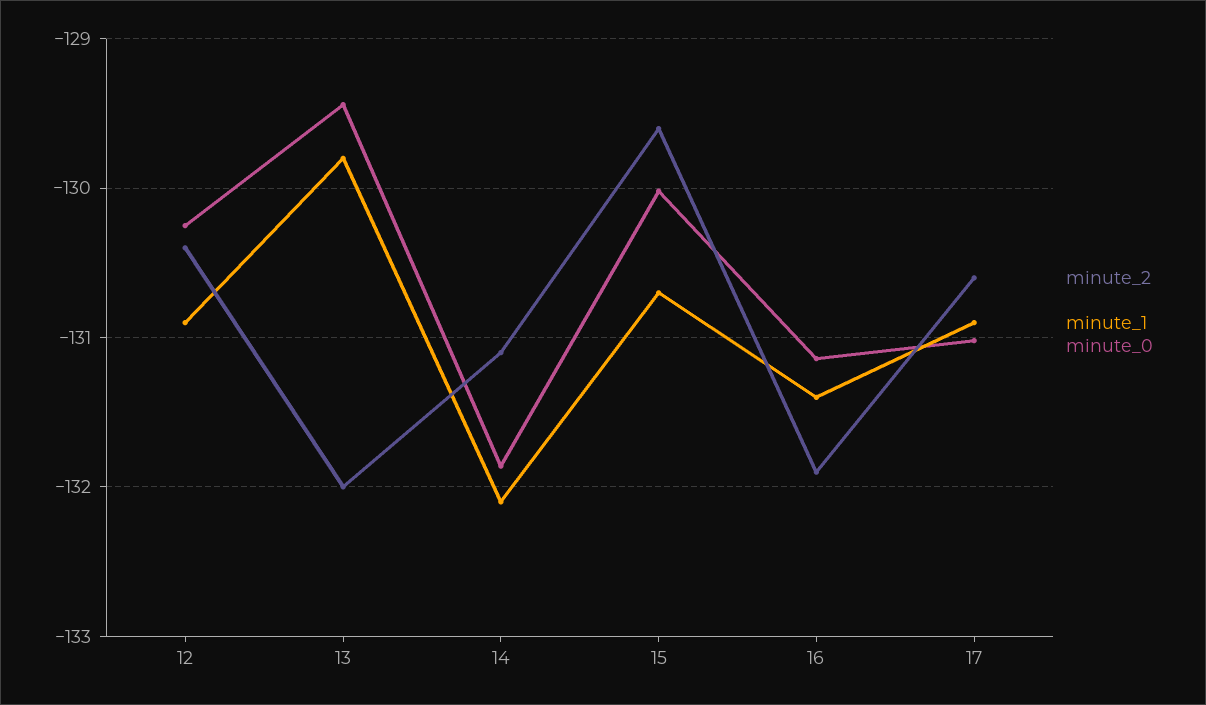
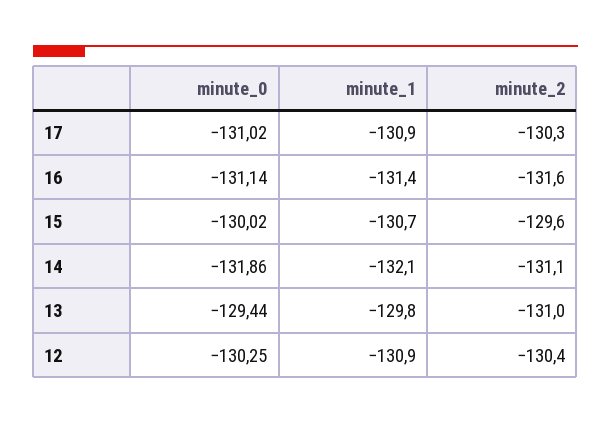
minute_2, 13: -132 -> -131
minute_2, 16: -131.9 -> -131.6
minute_2, 17: -130.6 -> -130.3

